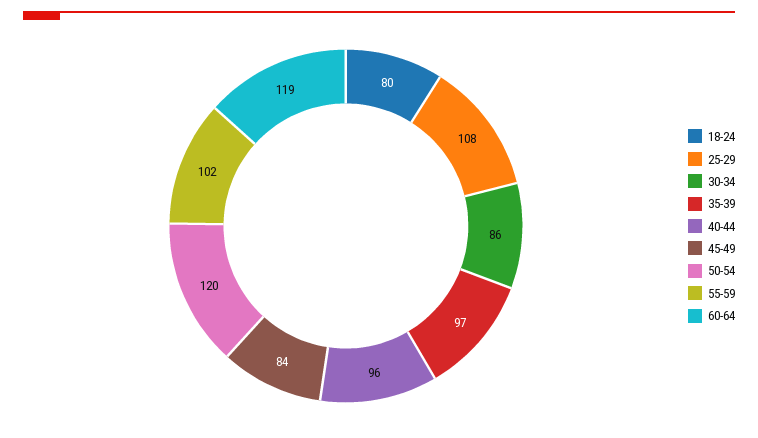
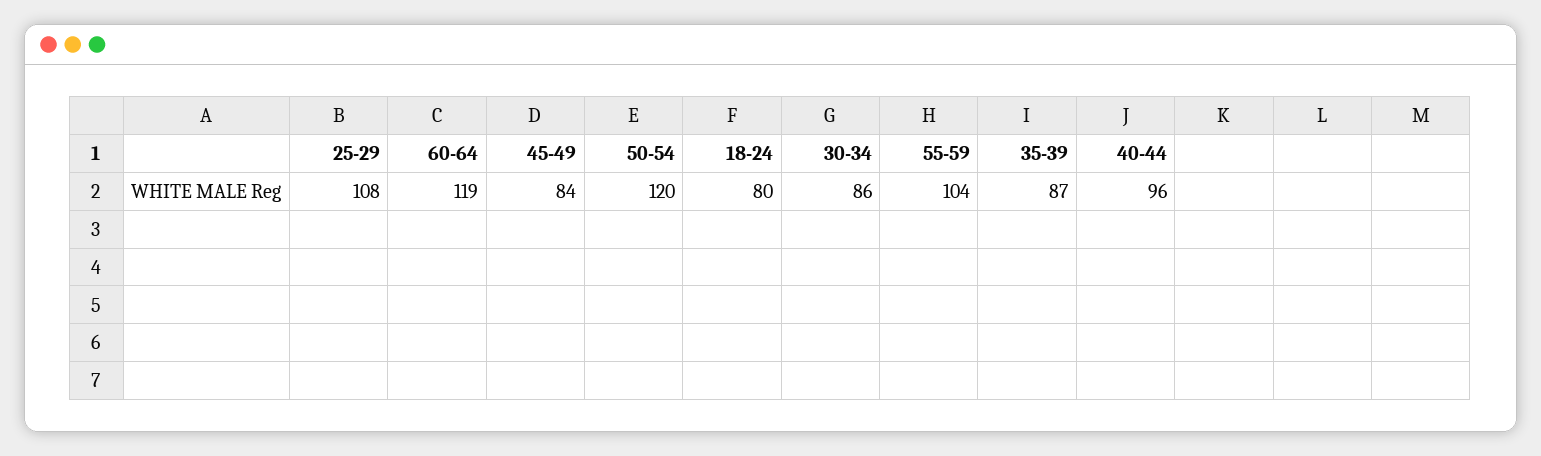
35-39: 97 -> 87
55-59: 102 -> 104

